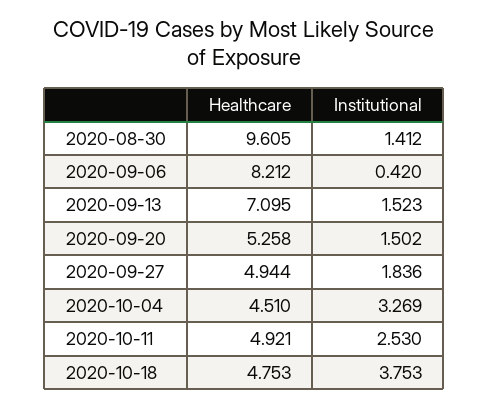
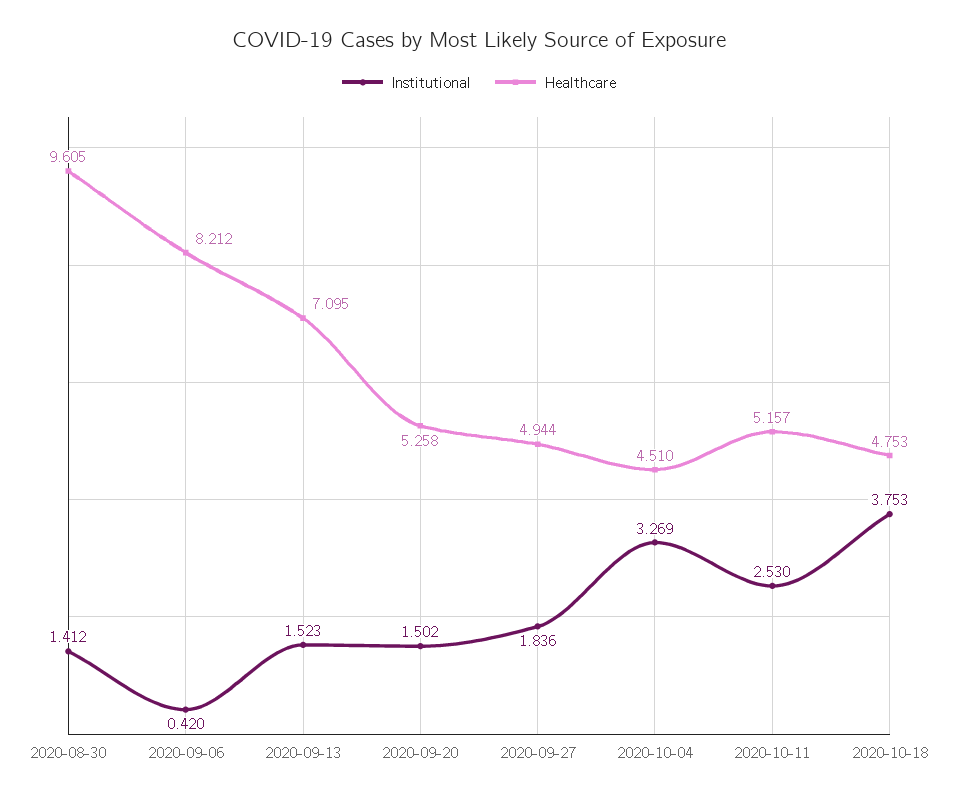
Healthcare, 2020-10-11: 4.921 -> 5.157

